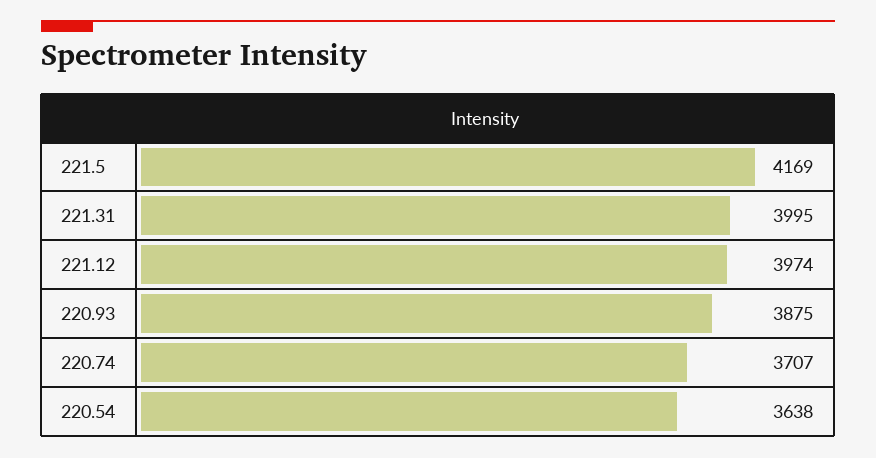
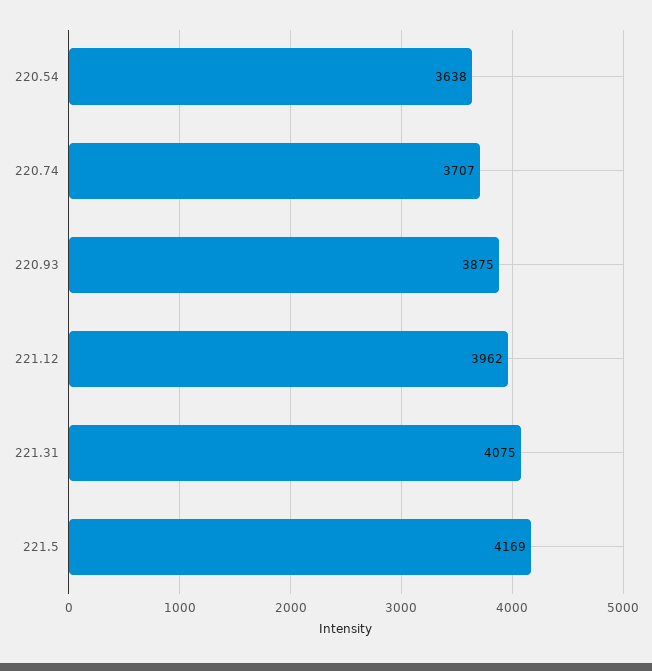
221.31: 3995 -> 4075
221.12: 3974 -> 3962

